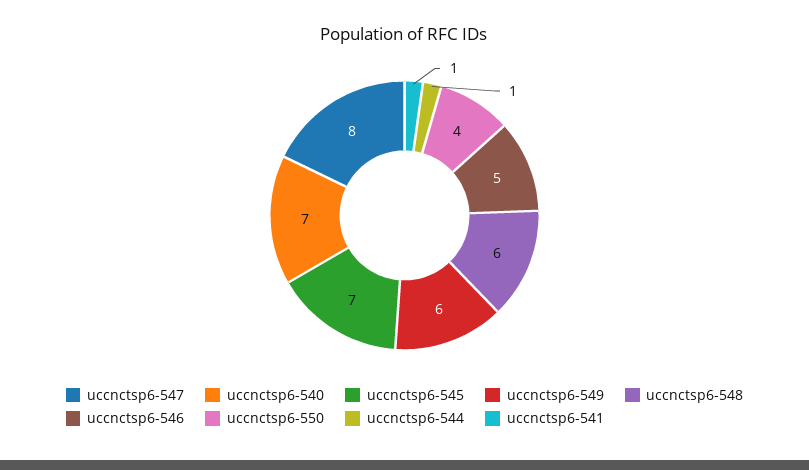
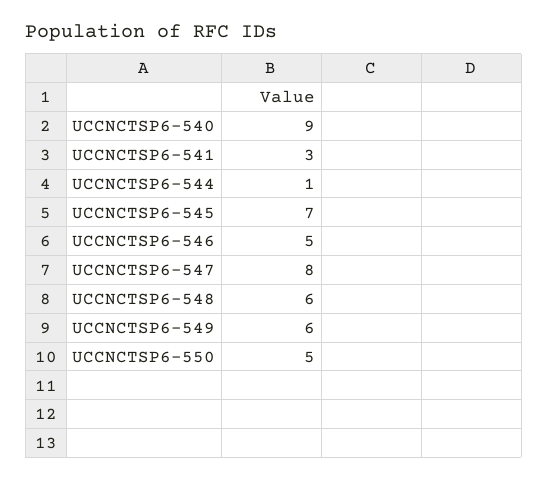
uccnctsp6-540: 7 -> 9
uccnctsp6-550: 4 -> 5
uccnctsp6-541: 1 -> 3

